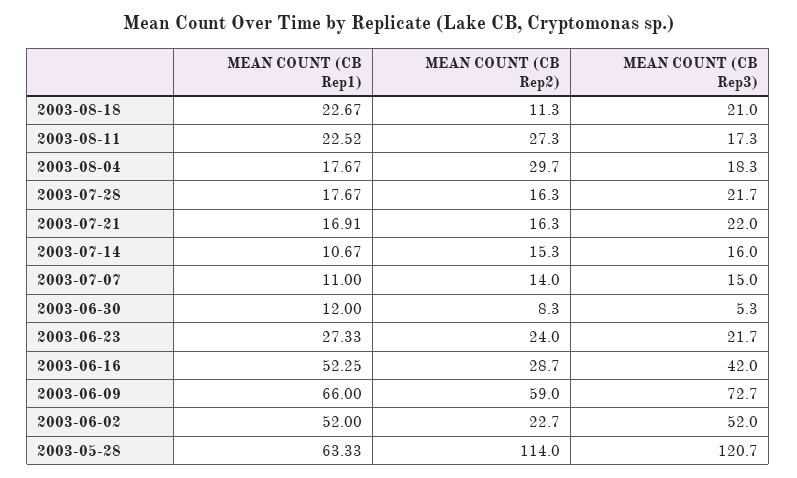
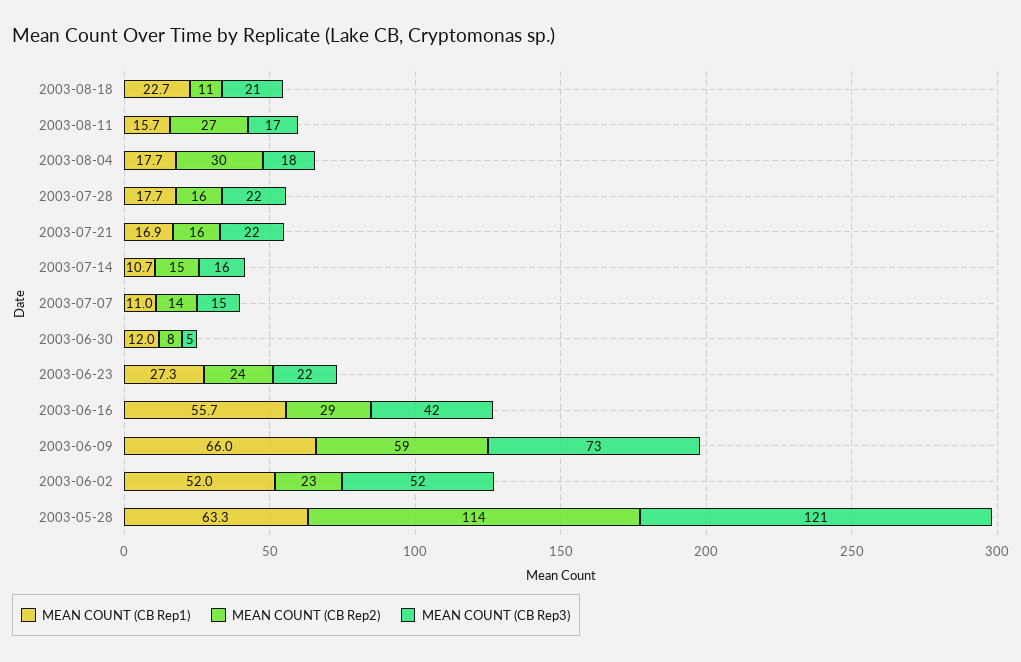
MEAN COUNT (CB Rep1), 2003-08-11: 22.52 -> 15.7
MEAN COUNT (CB Rep1), 2003-06-16: 52.25 -> 55.7

